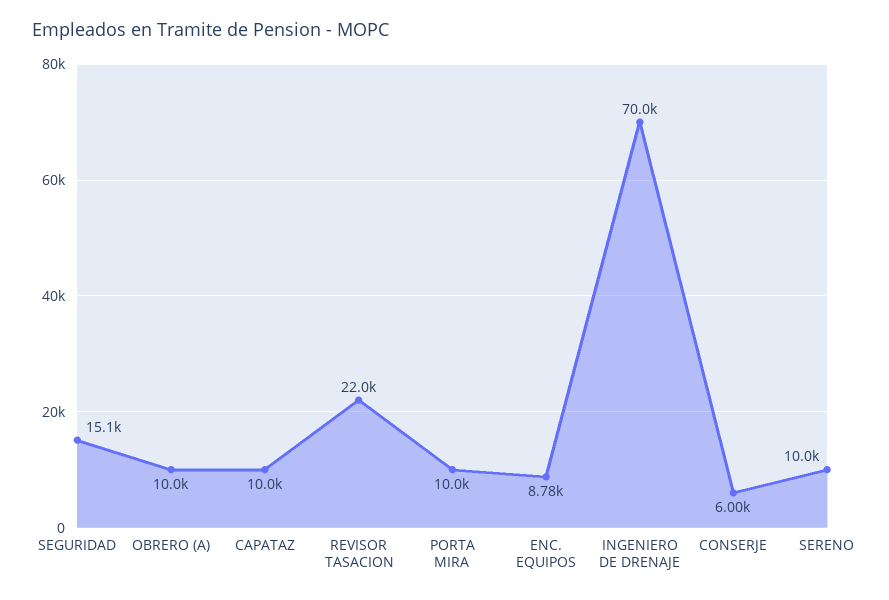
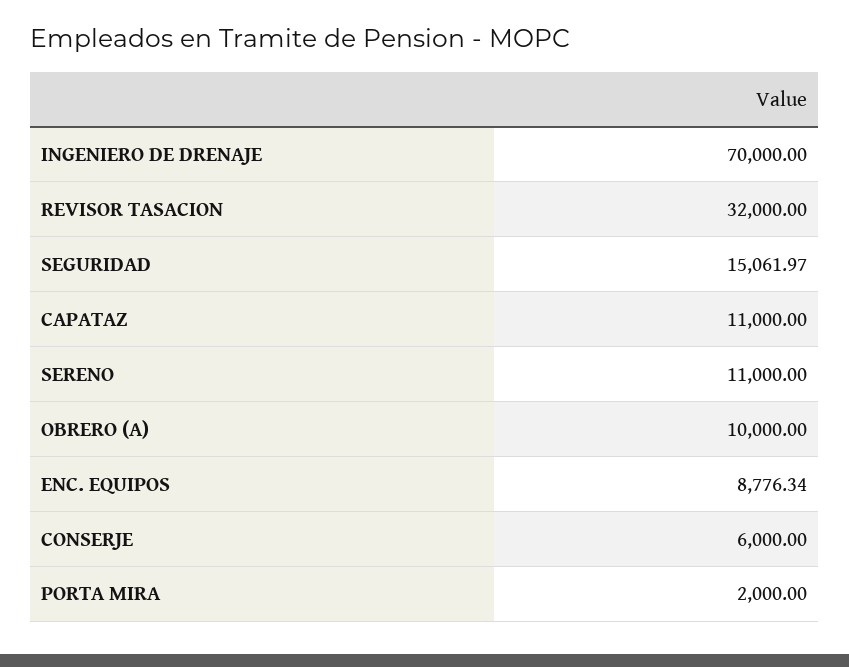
CAPATAZ: 10000 -> 11000
REVISOR TASACION: 22000 -> 32000
PORTA MIRA: 10000 -> 2000
SERENO: 10000 -> 11000

